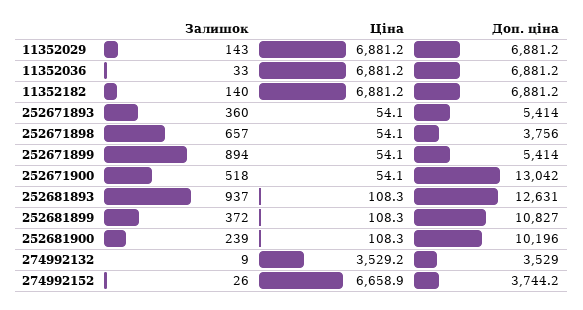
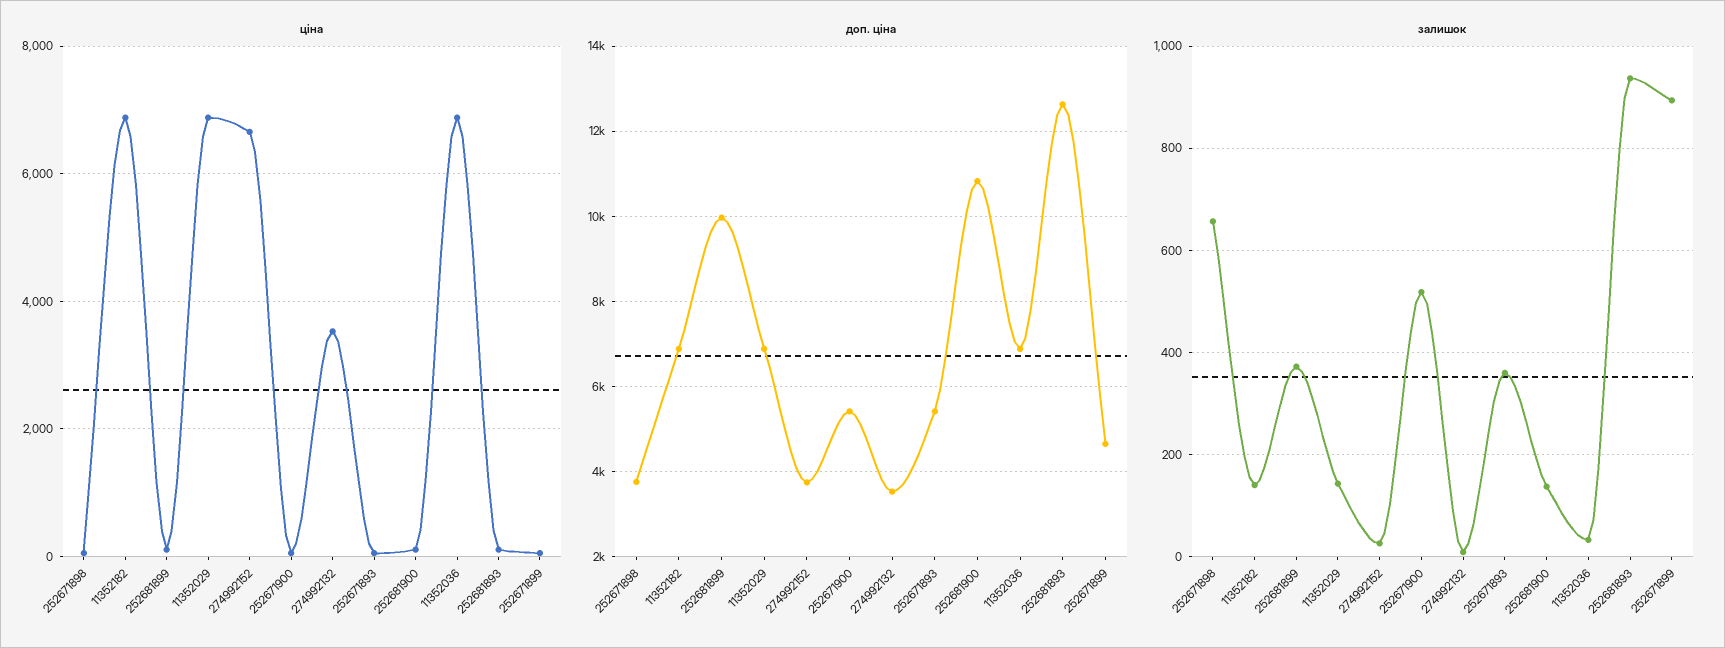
Доп. ціна, 252671899: 5414 -> 4600
Доп. ціна, 252671900: 13042 -> 5400
Доп. ціна, 252681899: 10827 -> 10000
Залишок, 252681900: 239 -> 140
Доп. ціна, 252681900: 10196 -> 10800

